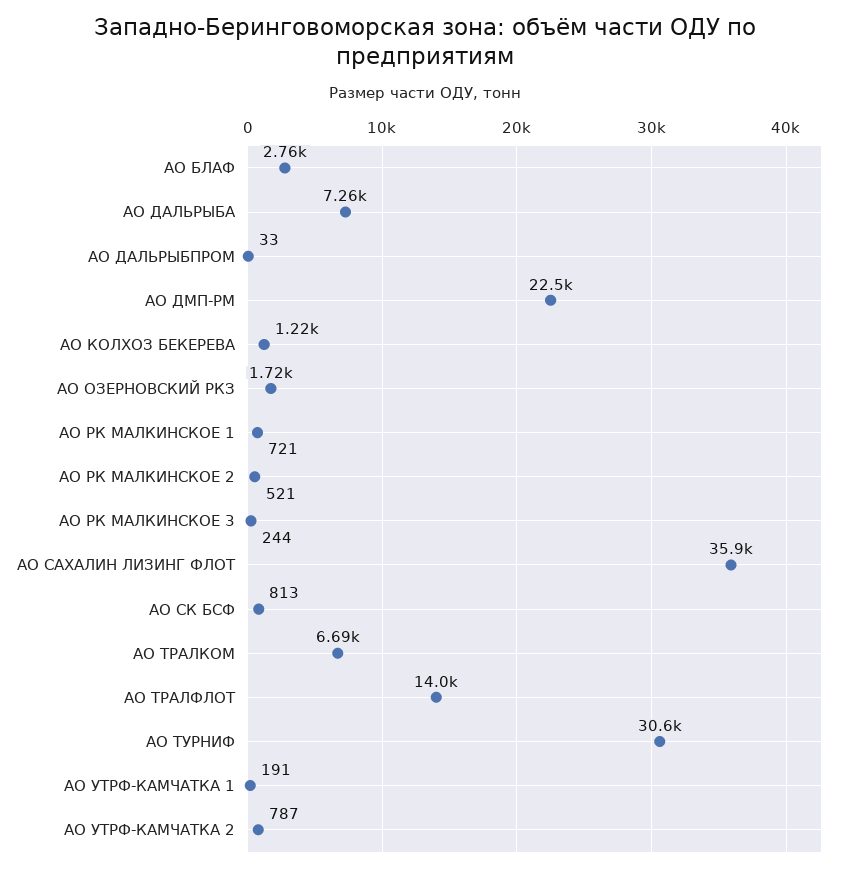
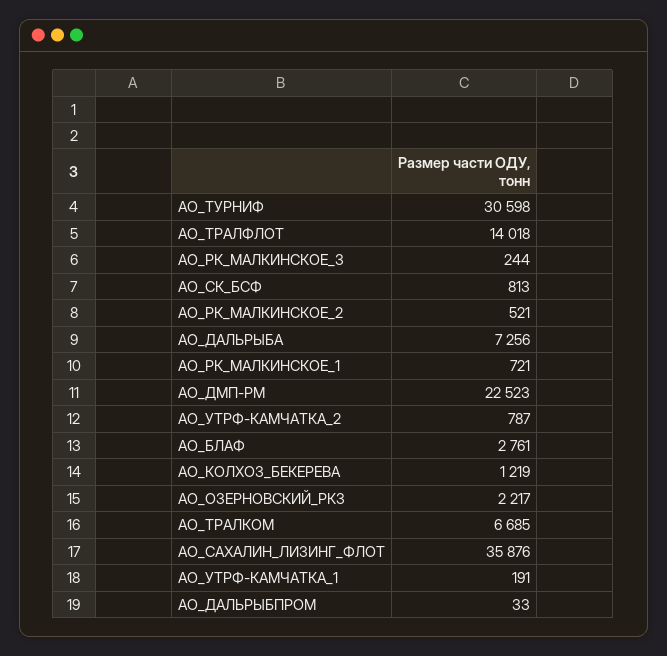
АО ОЗЕРНОВСКИЙ РКЗ: 1720 -> 2217

